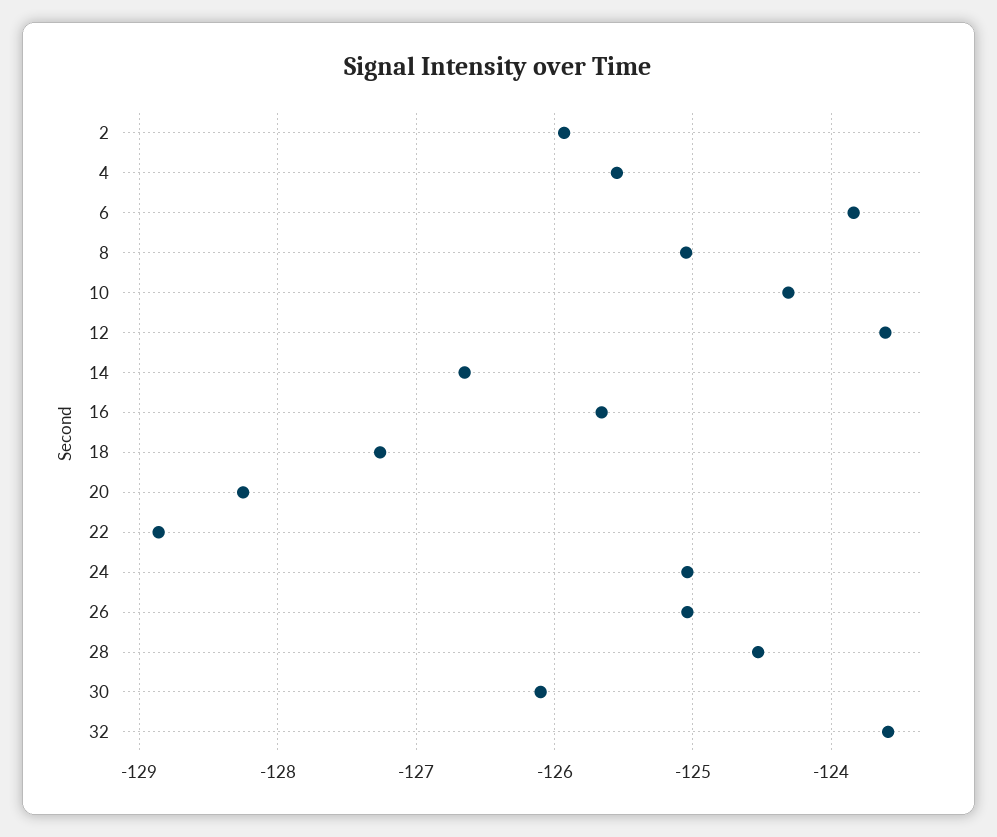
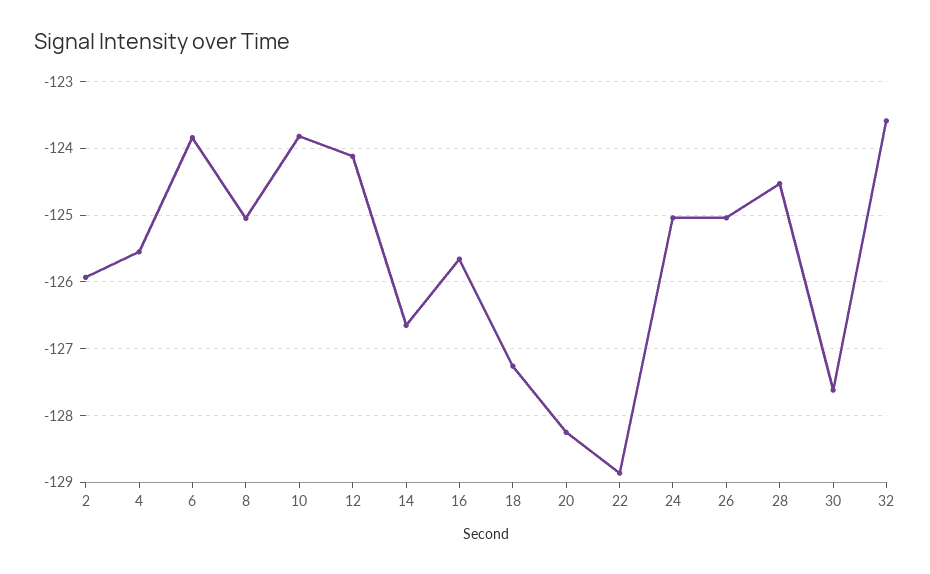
10: -124.3 -> -123.8
12: -123.6 -> -124.1
30: -126.1 -> -127.6

